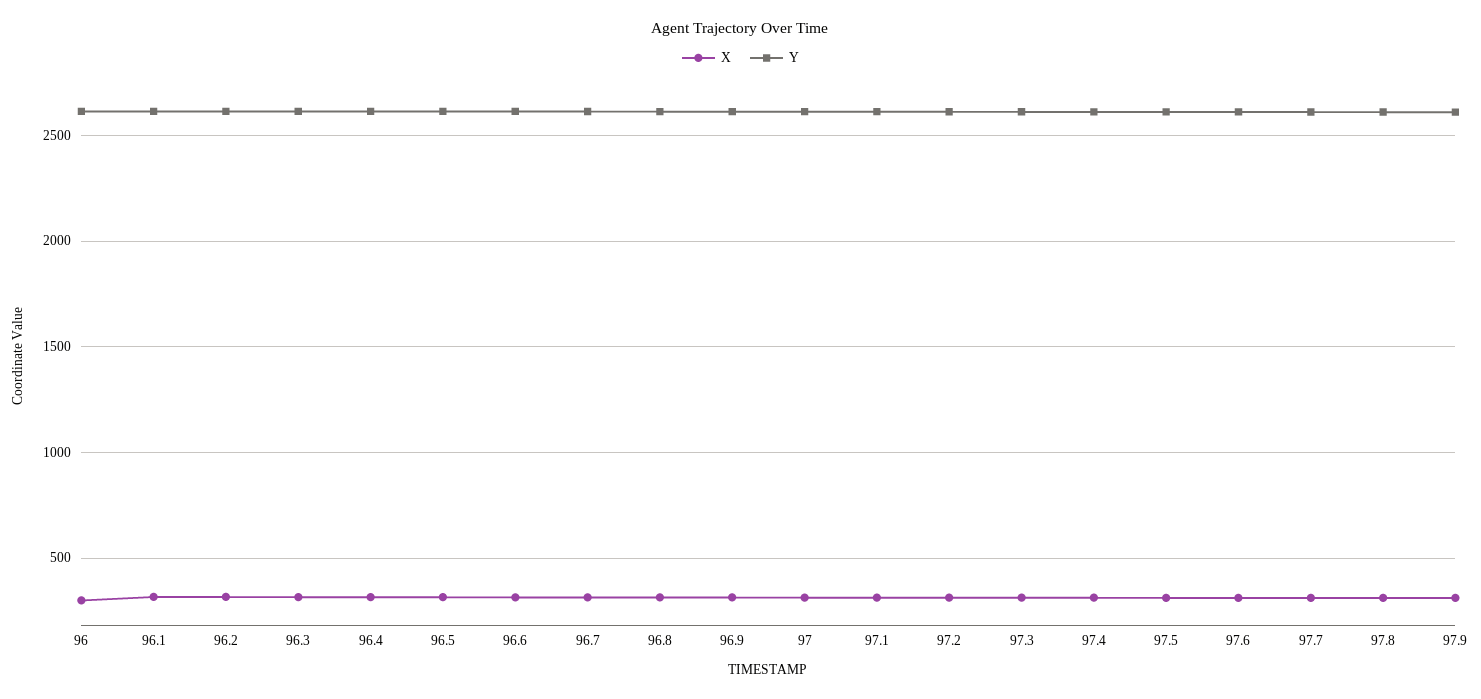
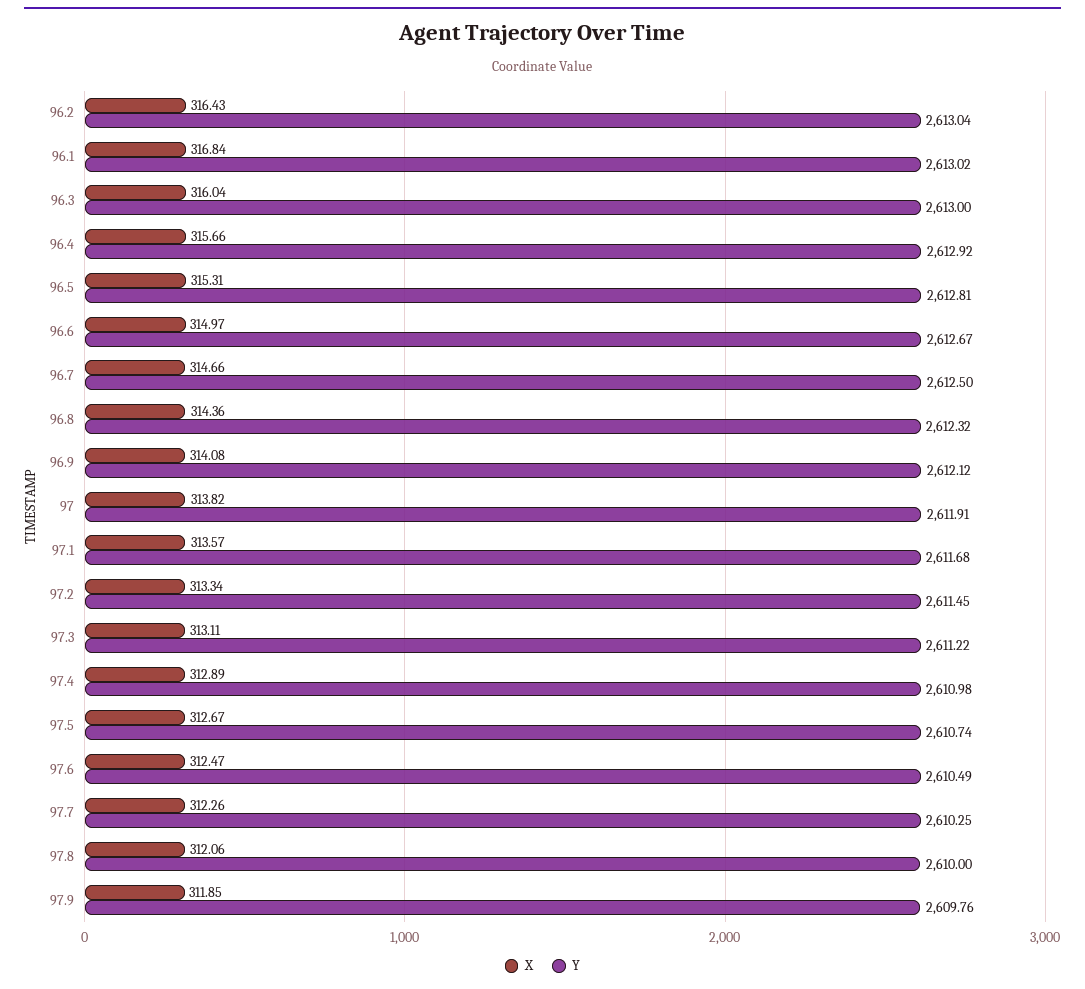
X, 96: 300 -> none
Y, 96: 2600 -> none

